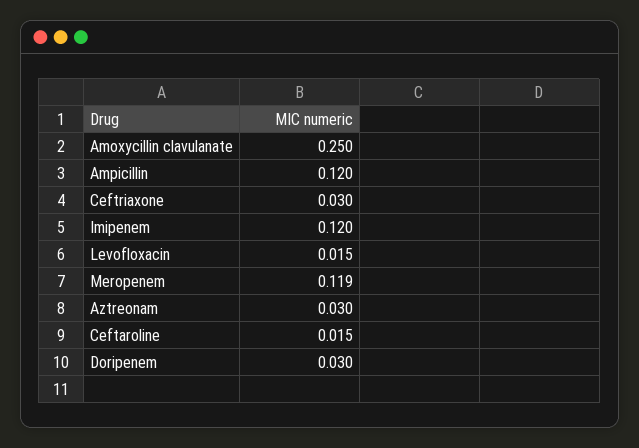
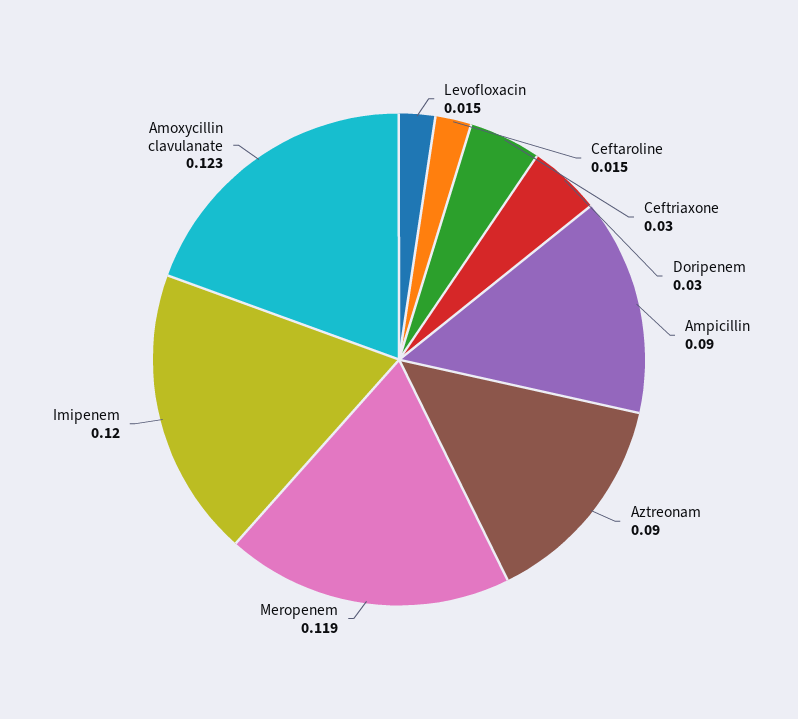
Amoxycillin clavulanate: 0.25 -> 0.123
Ampicillin: 0.12 -> 0.09
Aztreonam: 0.03 -> 0.09

